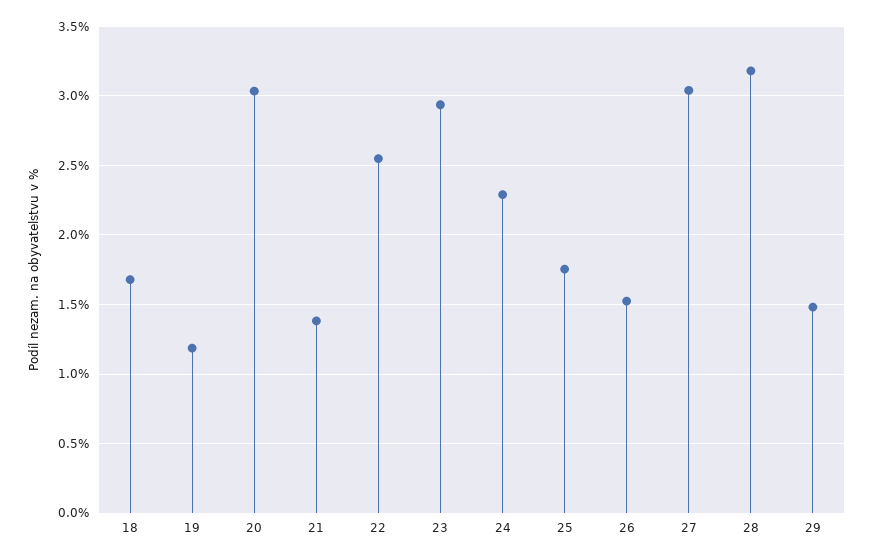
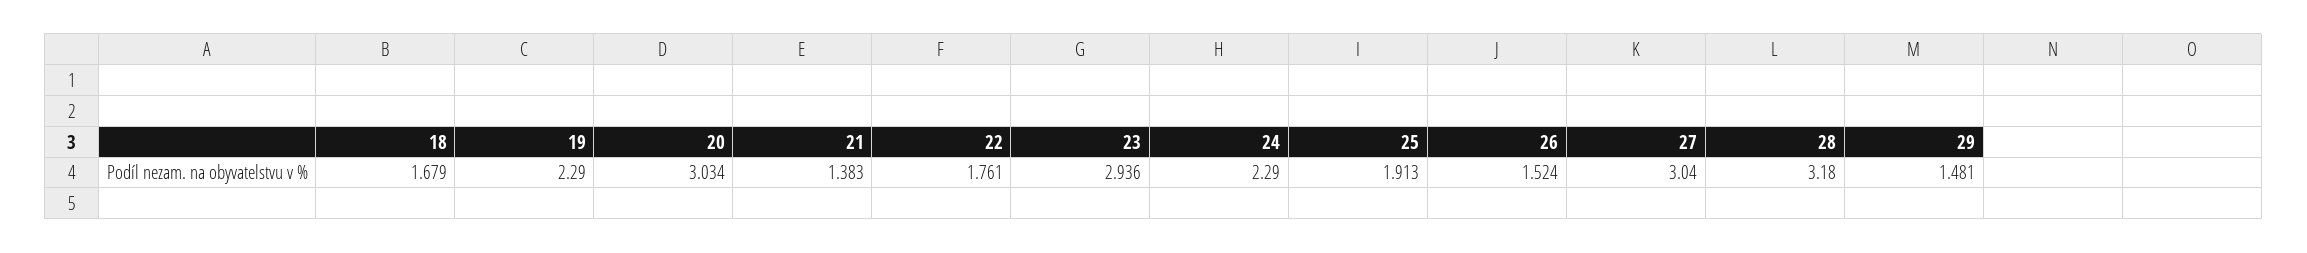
19: 1.2 -> 2.29
22: 2.55 -> 1.761
25: 1.75 -> 1.913

